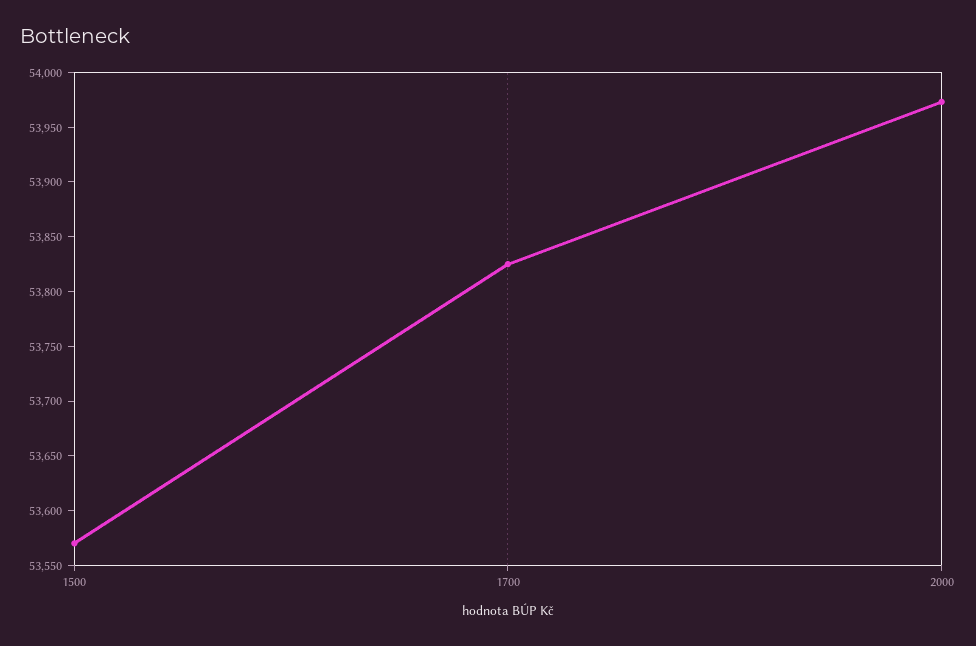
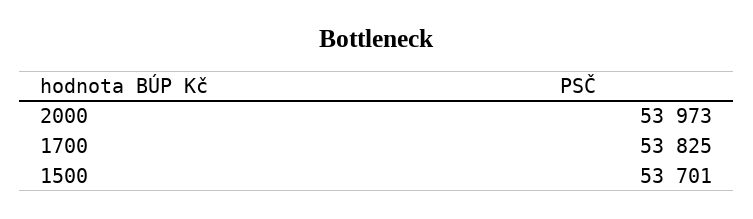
1500: 53570 -> 53701

